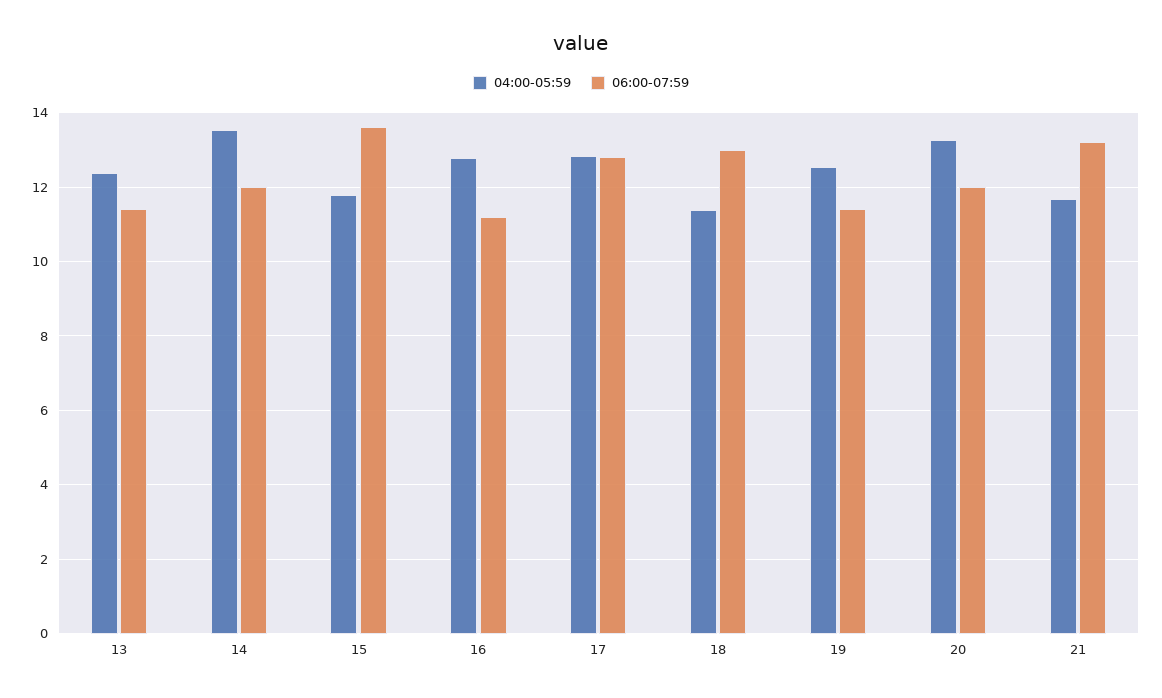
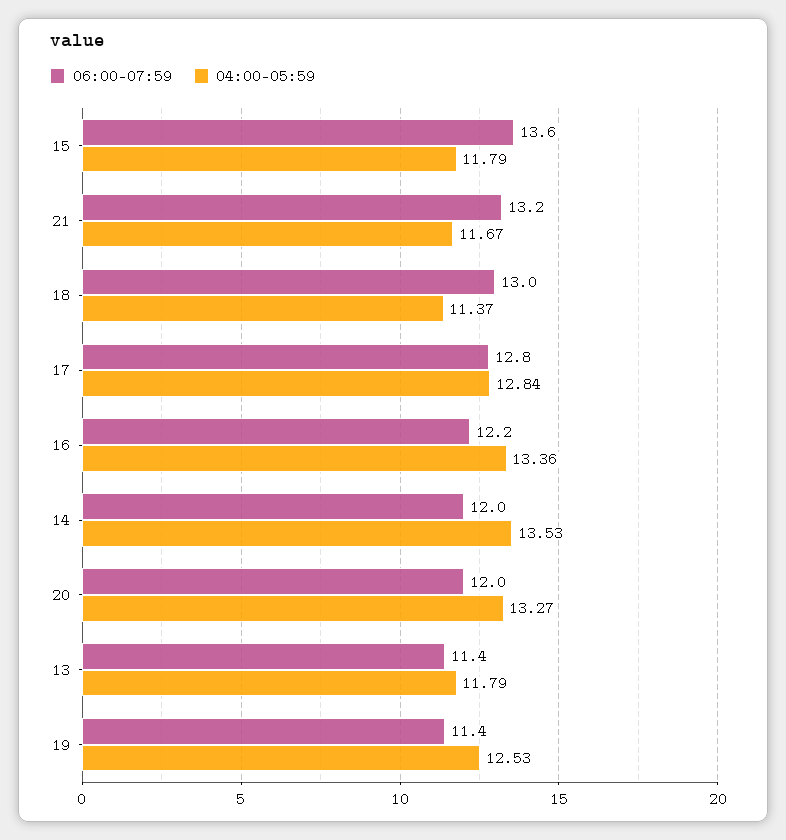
04:00-05:59, 13: 12.4 -> 11.79
04:00-05:59, 16: 12.8 -> 13.36
06:00-07:59, 16: 11.2 -> 12.2

